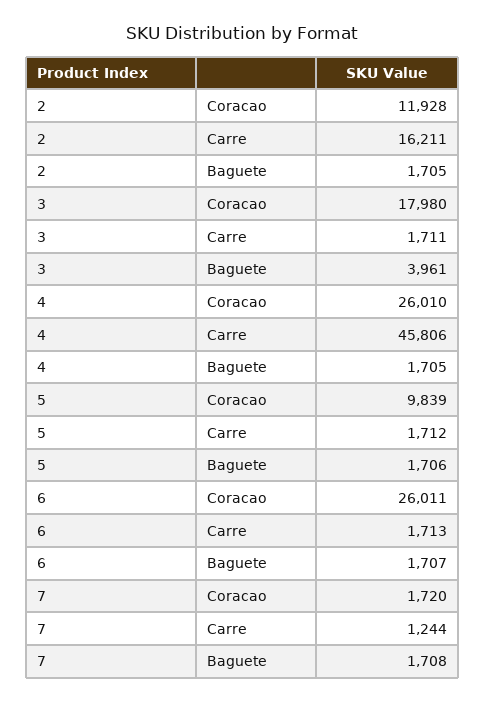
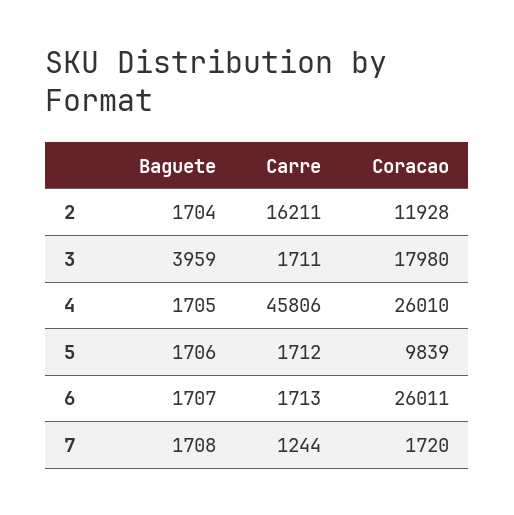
2, Baguete: 1705 -> 1704
3, Baguete: 3961 -> 3959

